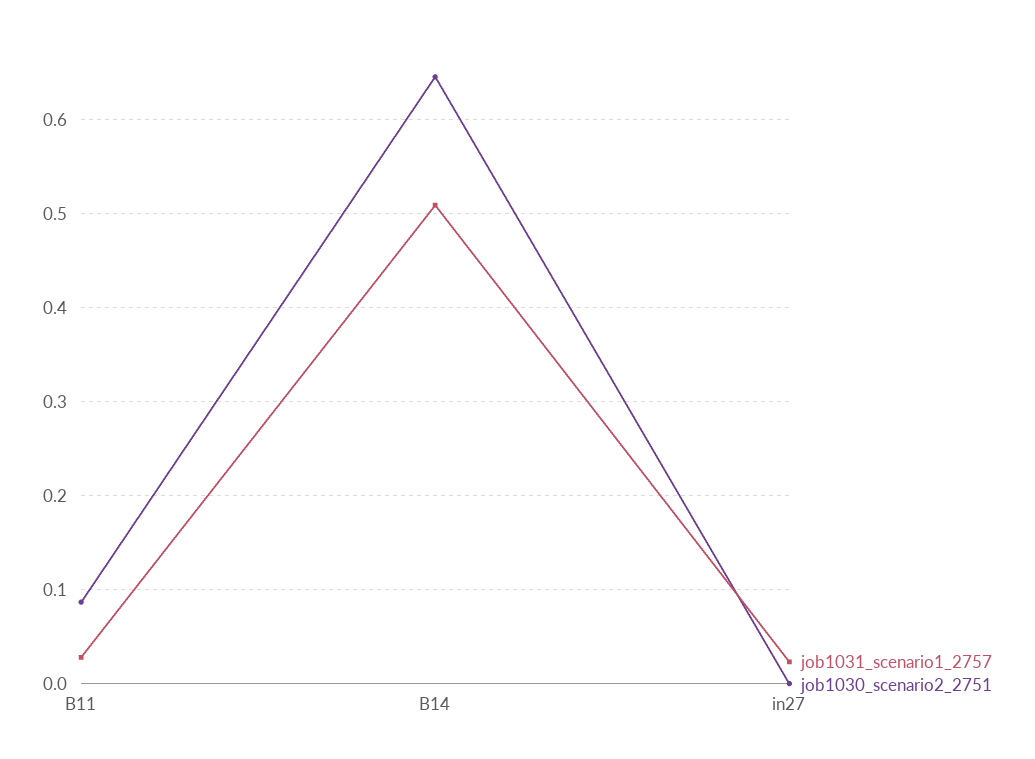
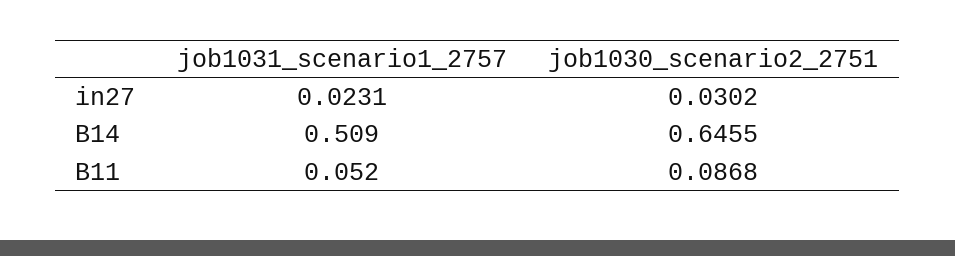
job1031_scenario1_2757, B11: 0.03 -> 0.052
job1030_scenario2_2751, in27: 0 -> 0.0302

